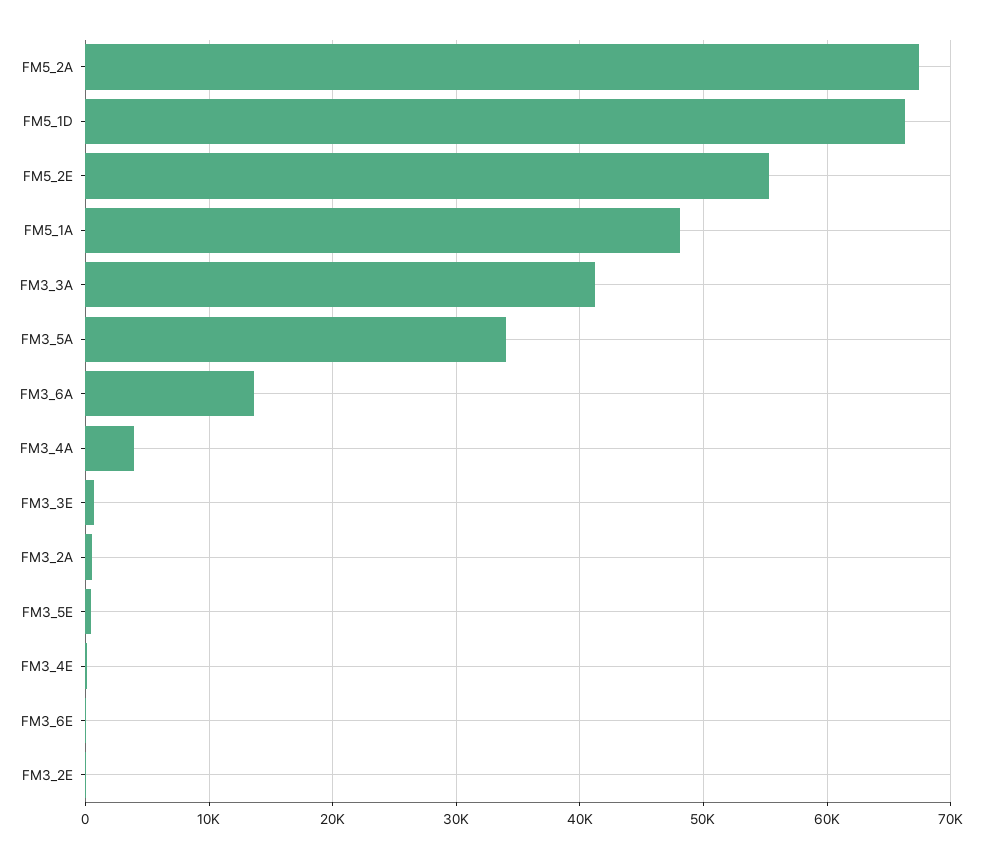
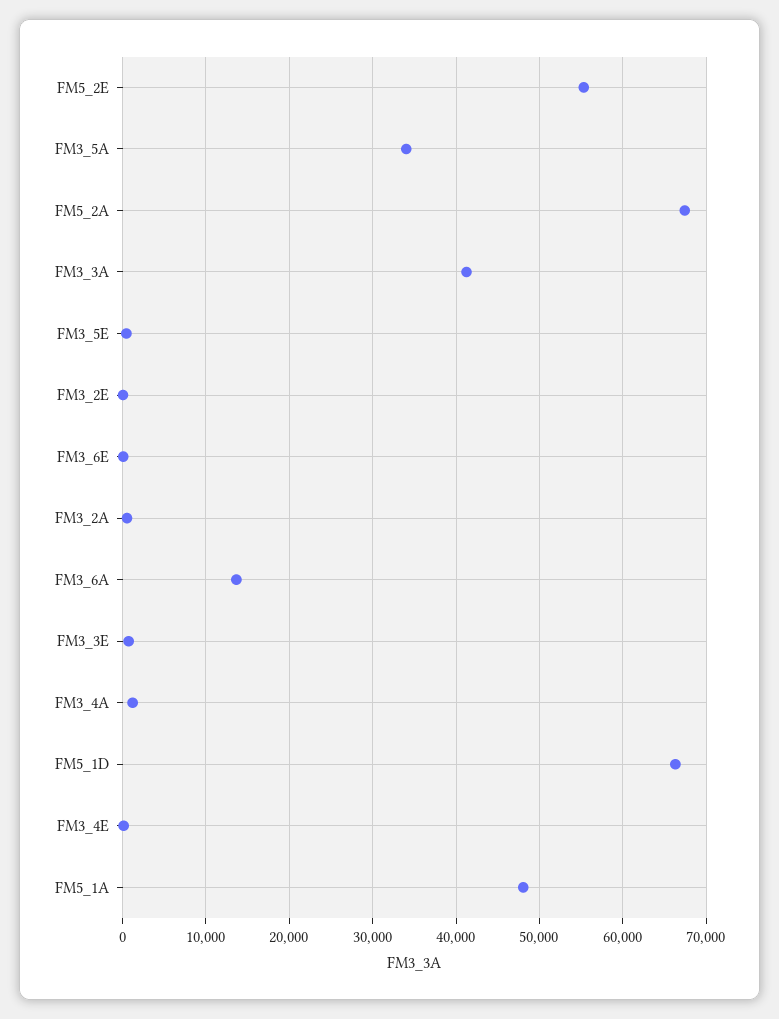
FM3_4A: 4000 -> 1000

